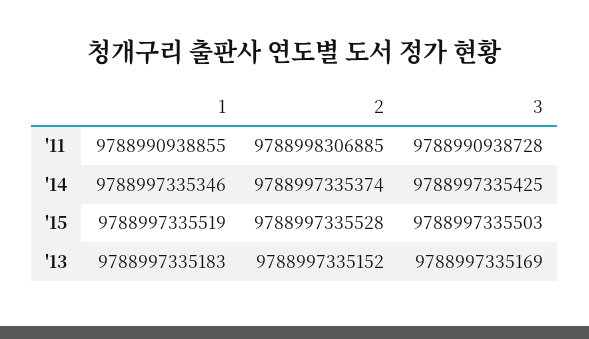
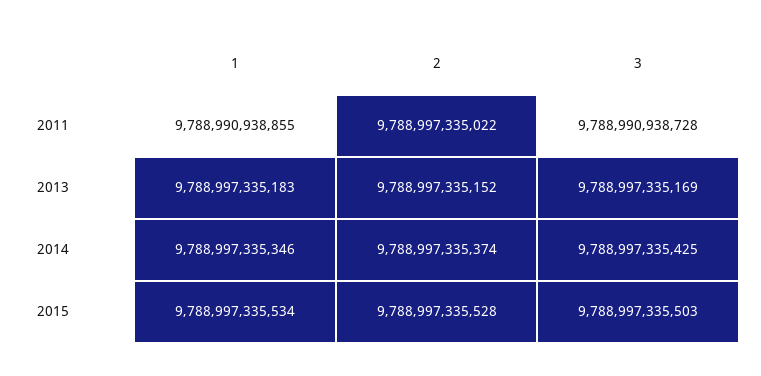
2, '11: 9788998306885 -> 9788997335022
1, '15: 9788997335519 -> 9788997335534

